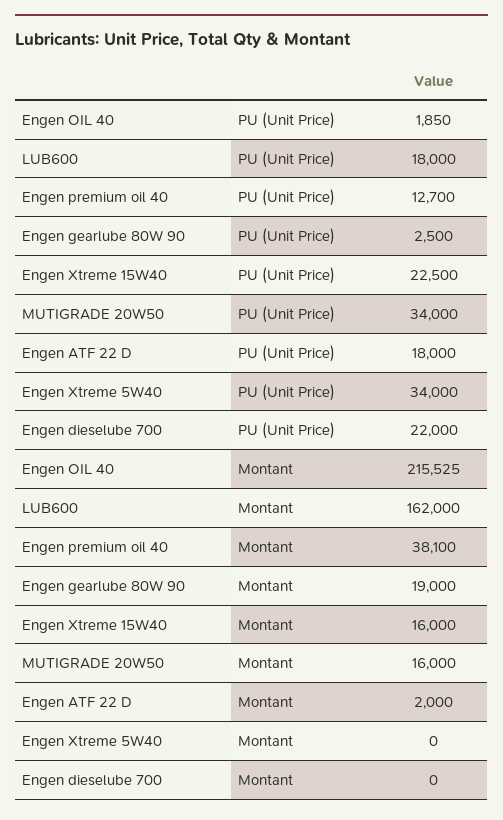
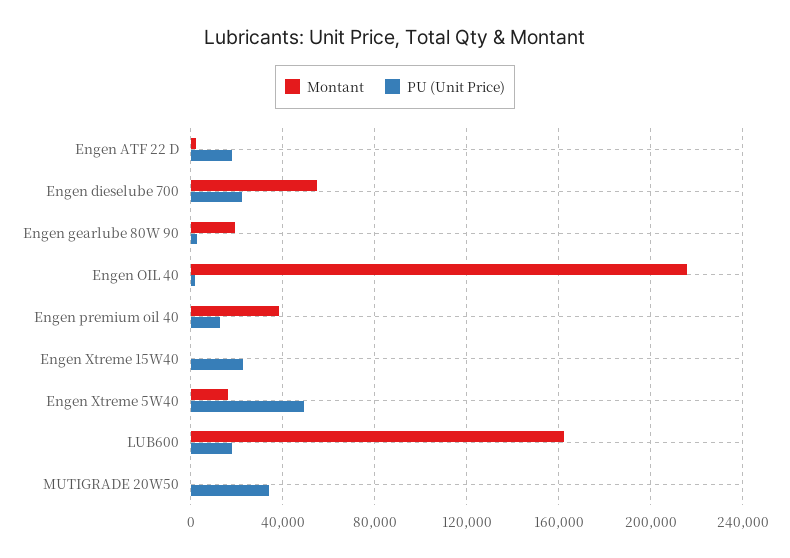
PU (Unit Price), Engen Xtreme 5W40: 34000 -> 50000
Montant, Engen Xtreme 15W40: 16000 -> 0
Montant, MUTIGRADE 20W50: 16000 -> 0
Montant, Engen Xtreme 5W40: 0 -> 15000
Montant, Engen dieselube 700: 0 -> 55000

